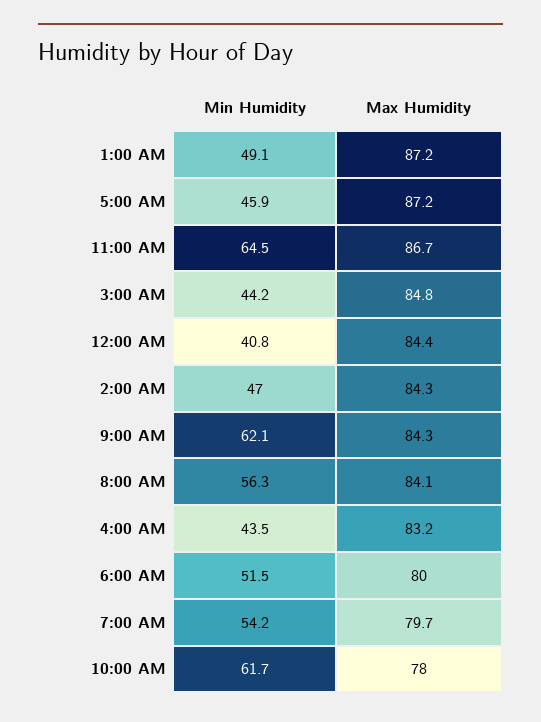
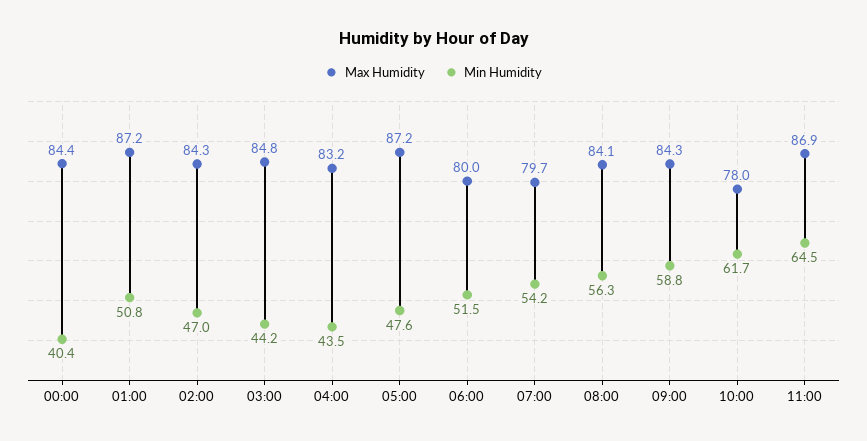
Min Humidity, 1:00 AM: 49.1 -> 50.8
Min Humidity, 5:00 AM: 45.9 -> 47.6
Max Humidity, 11:00 AM: 86.7 -> 86.9
Min Humidity, 12:00 AM: 40.8 -> 40.4
Min Humidity, 9:00 AM: 62.1 -> 58.8

